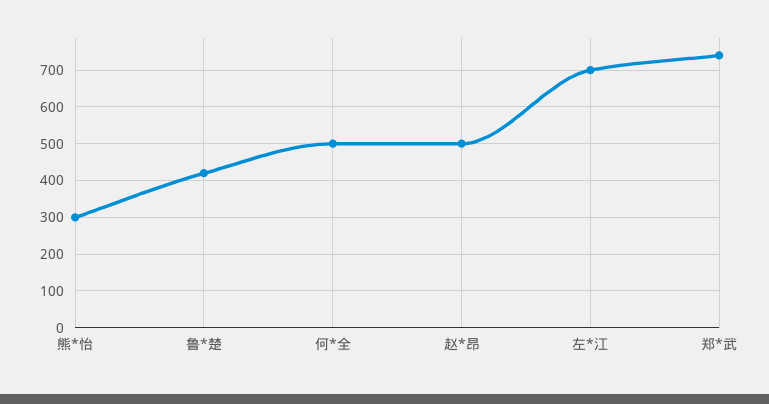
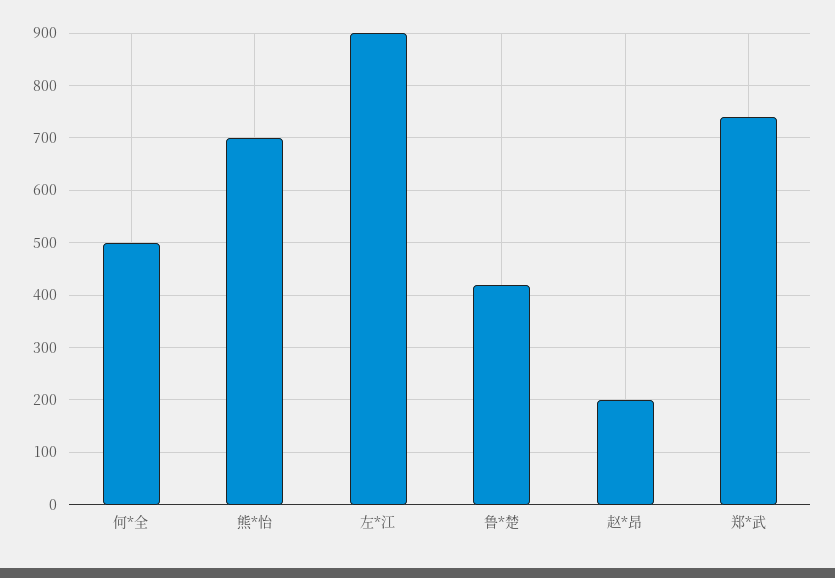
熊*怡: 300 -> 700
赵*昂: 500 -> 200
左*江: 700 -> 900

